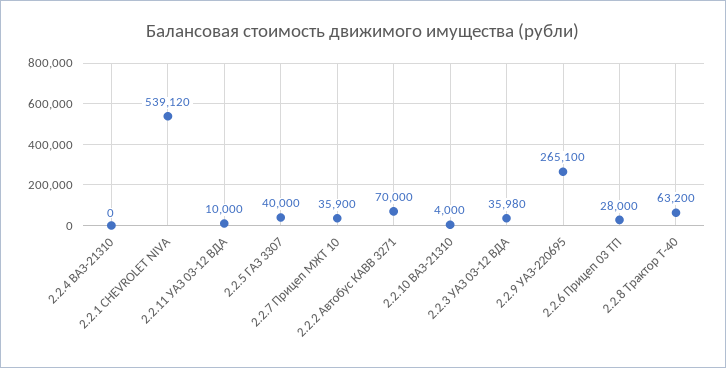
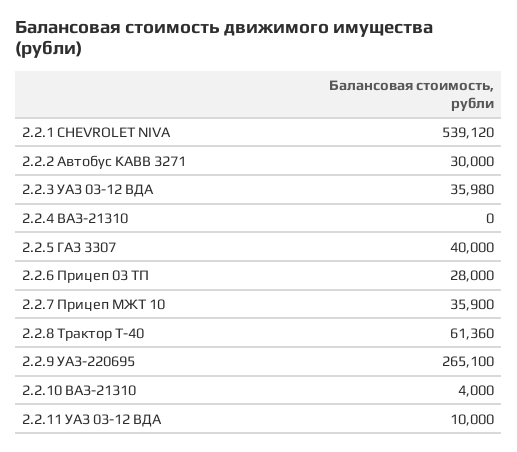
2.2.2 Автобус КАВВ 3271: 70000 -> 30000
2.2.8 Трактор Т-40: 63200 -> 61360

